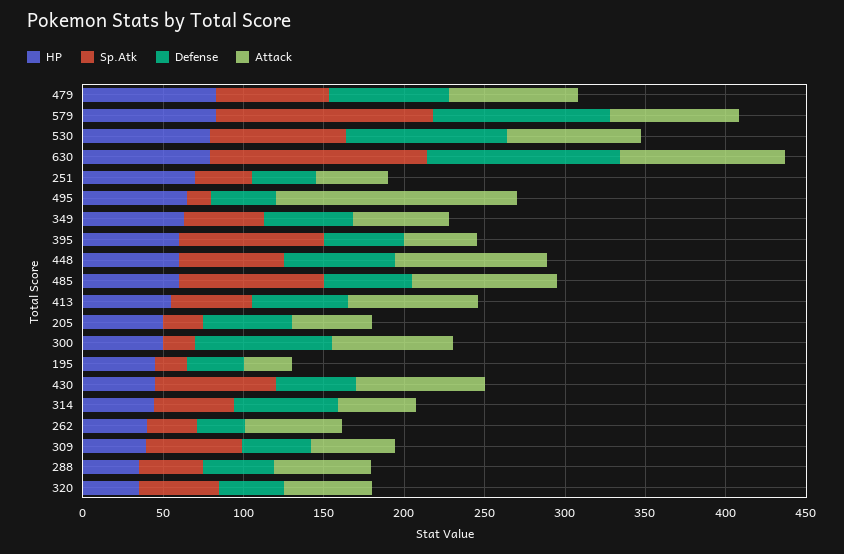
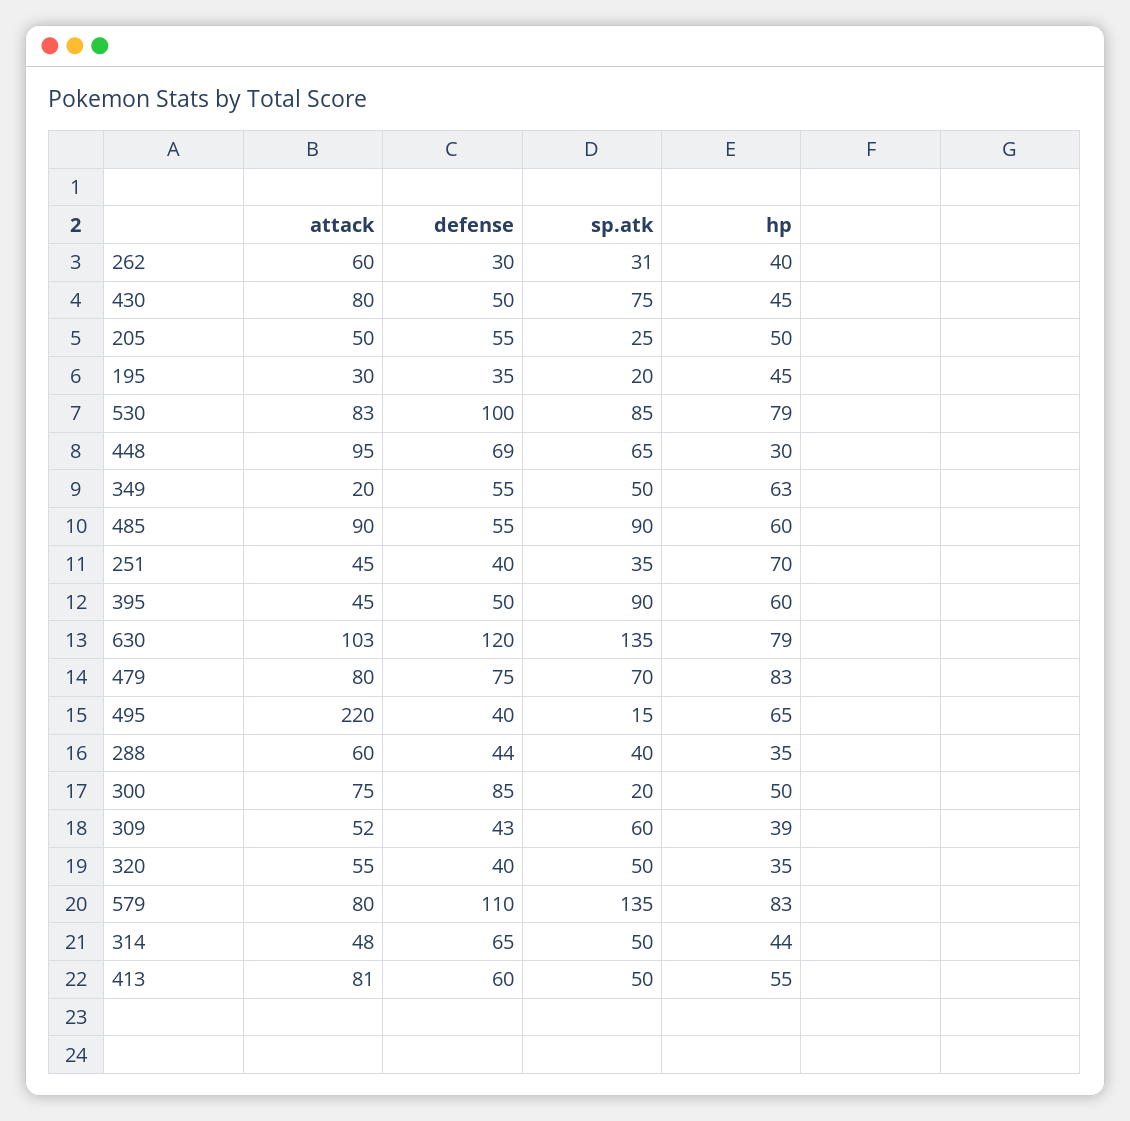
Attack, 495: 150 -> 220
Attack, 349: 60 -> 20
HP, 448: 60 -> 30

